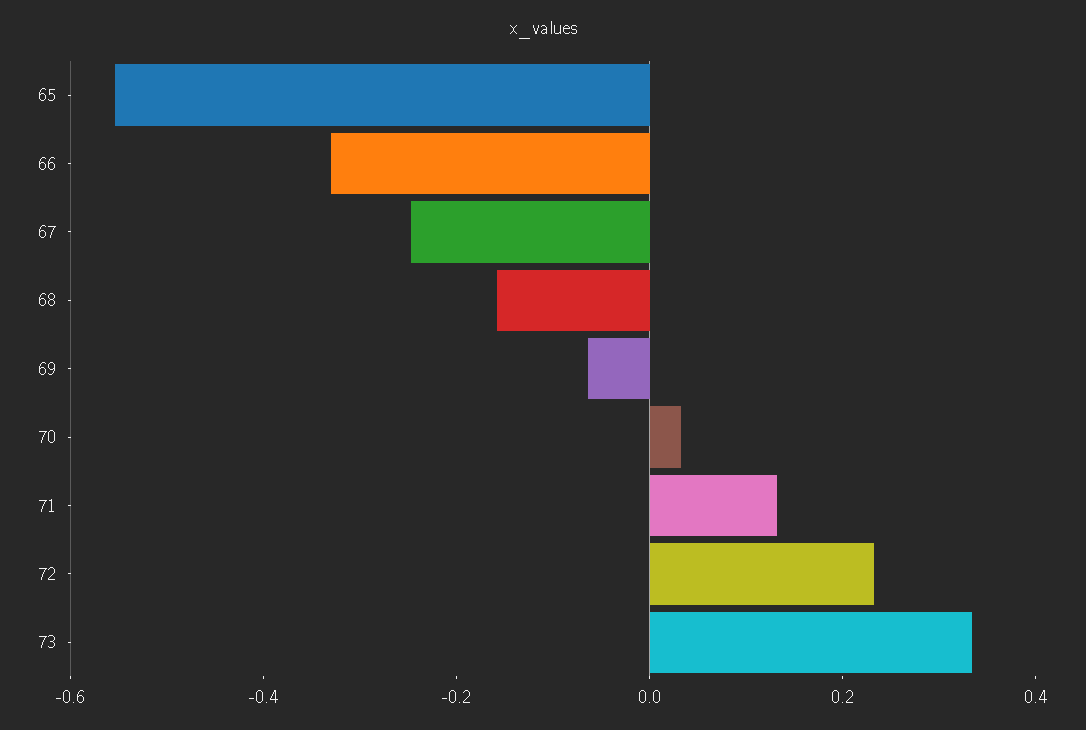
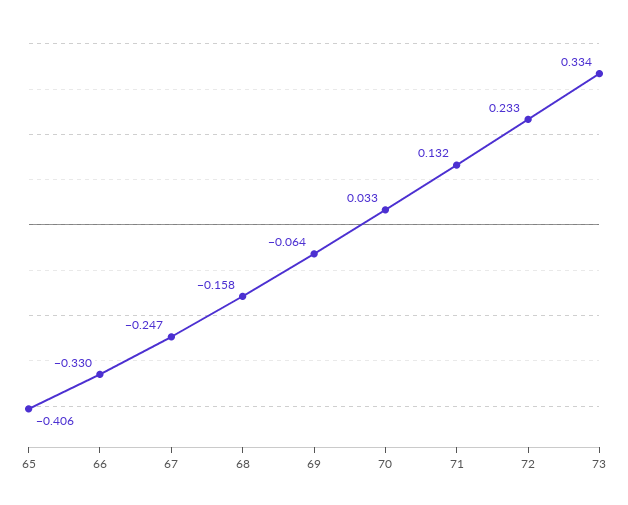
65: -0.55 -> -0.406

